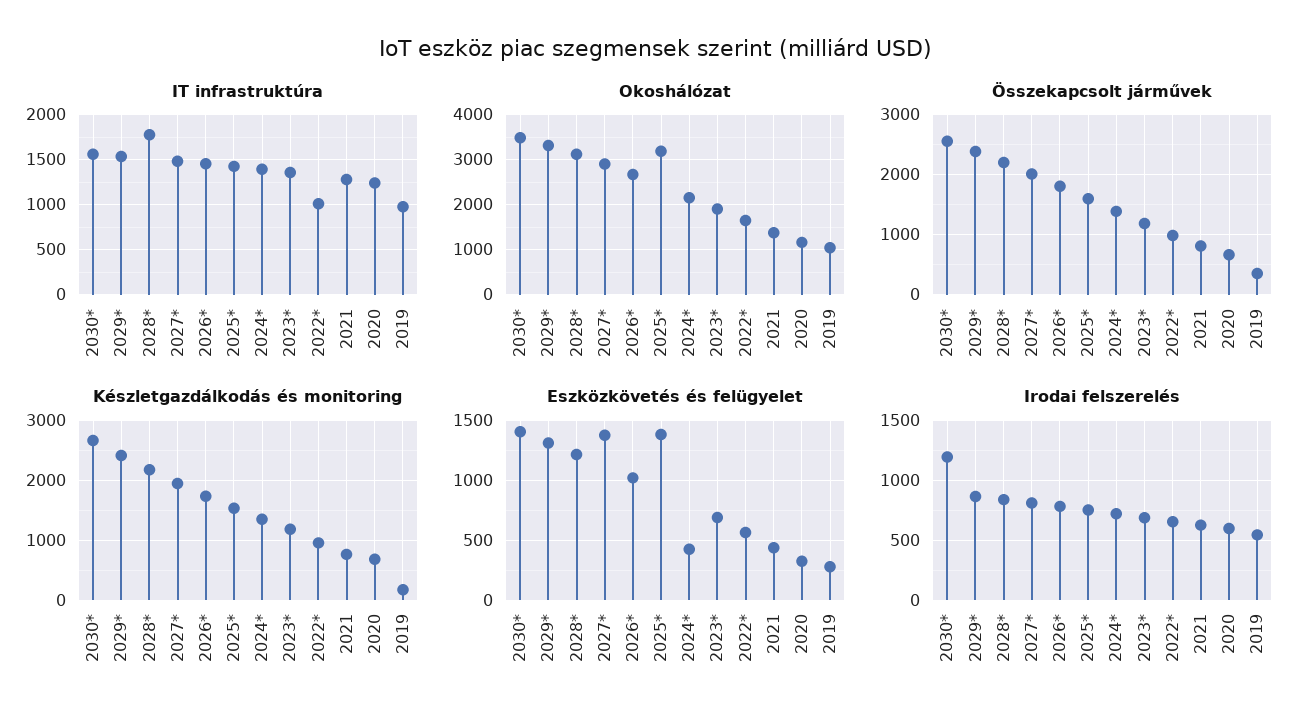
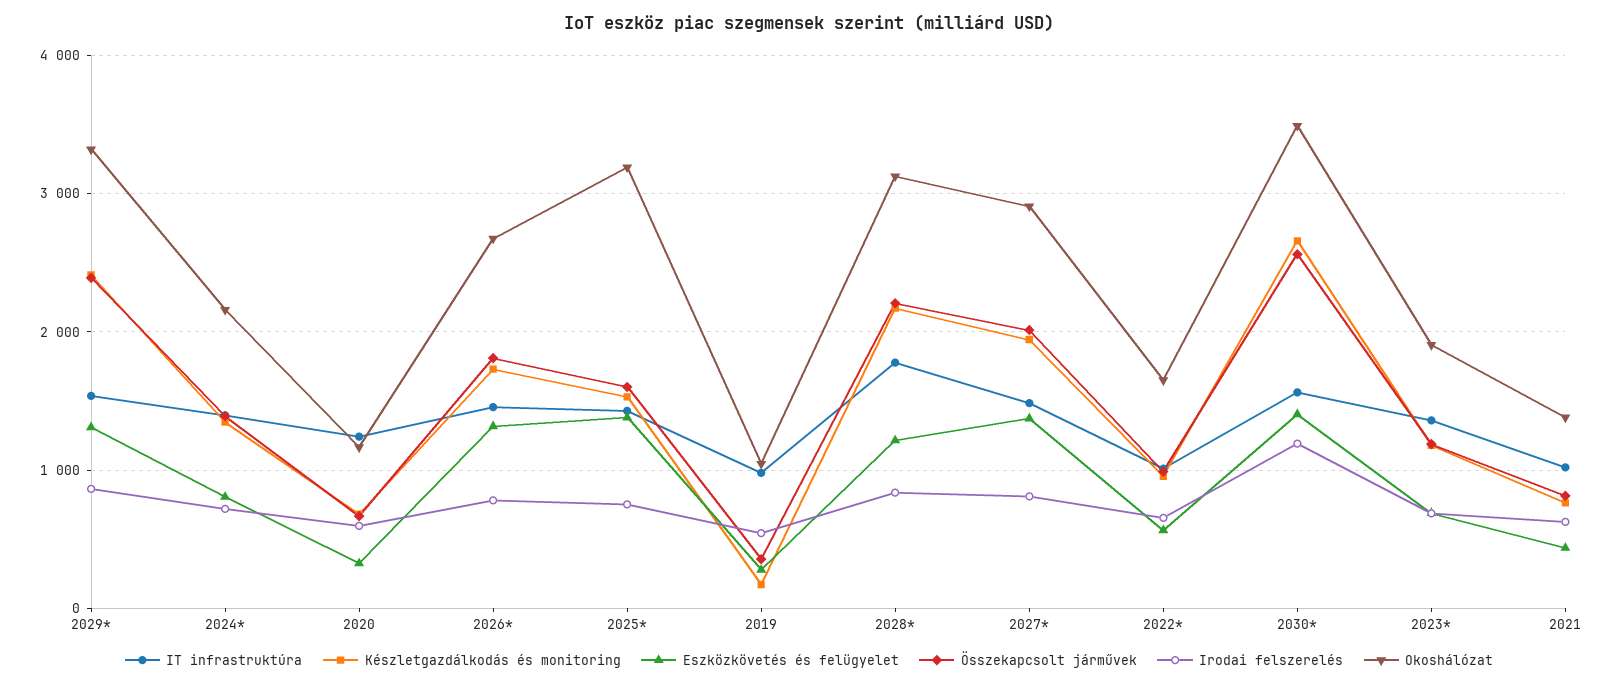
IT infrastruktúra, 2021: 1300 -> 1000
Eszközkövetés és felügyelet, 2026*: 1000 -> 1300
Eszközkövetés és felügyelet, 2024*: 400 -> 800

